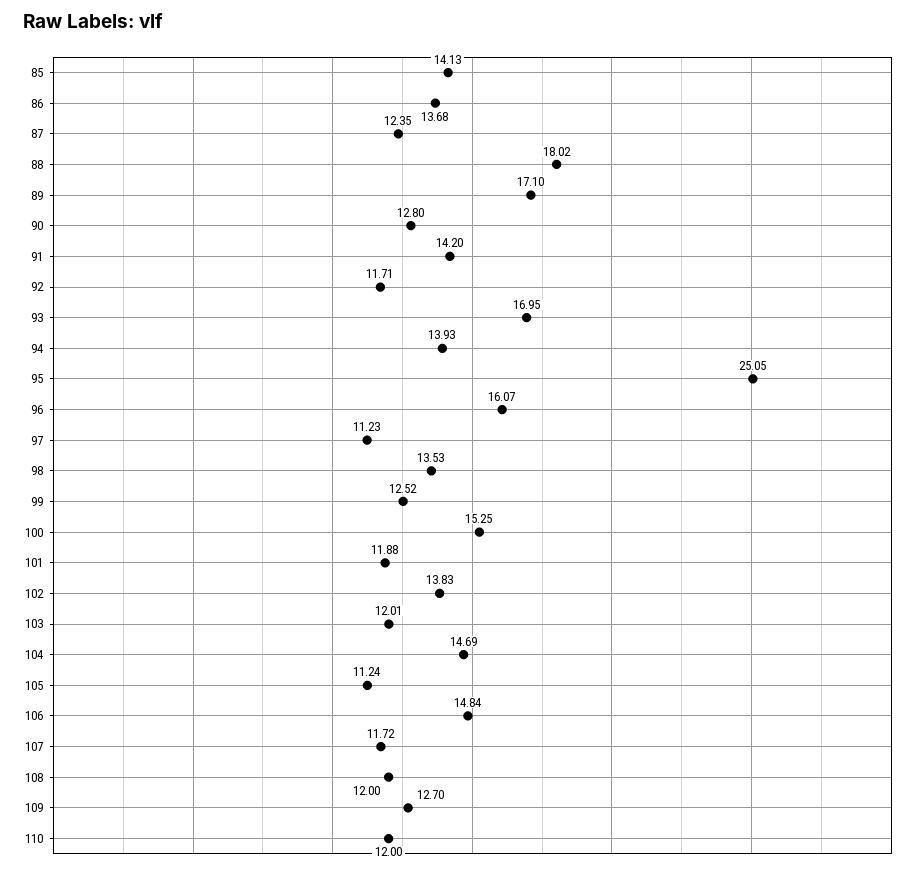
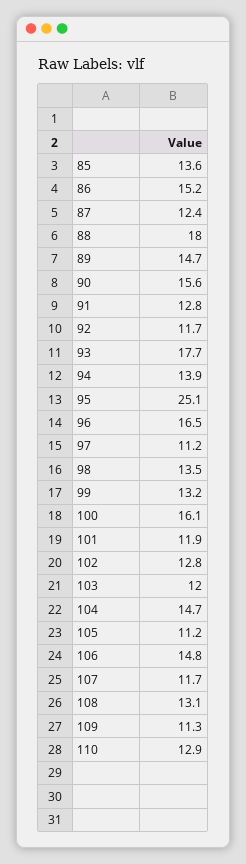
85: 14.13 -> 13.6
86: 13.68 -> 15.2
89: 17.1 -> 14.7
90: 12.8 -> 15.6
91: 14.2 -> 12.8
93: 16.95 -> 17.7
96: 16.07 -> 16.5
99: 12.52 -> 13.2
100: 15.25 -> 16.1
102: 13.83 -> 12.8
108: 12 -> 13.1
109: 12.7 -> 11.3
110: 12 -> 12.9

